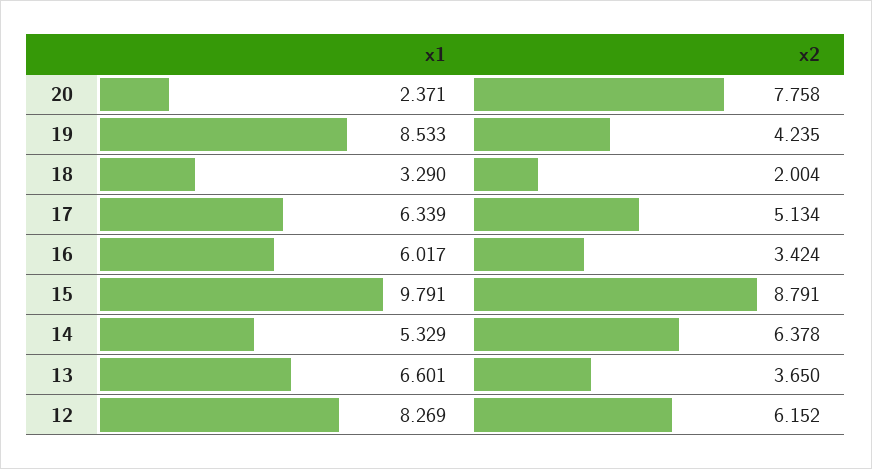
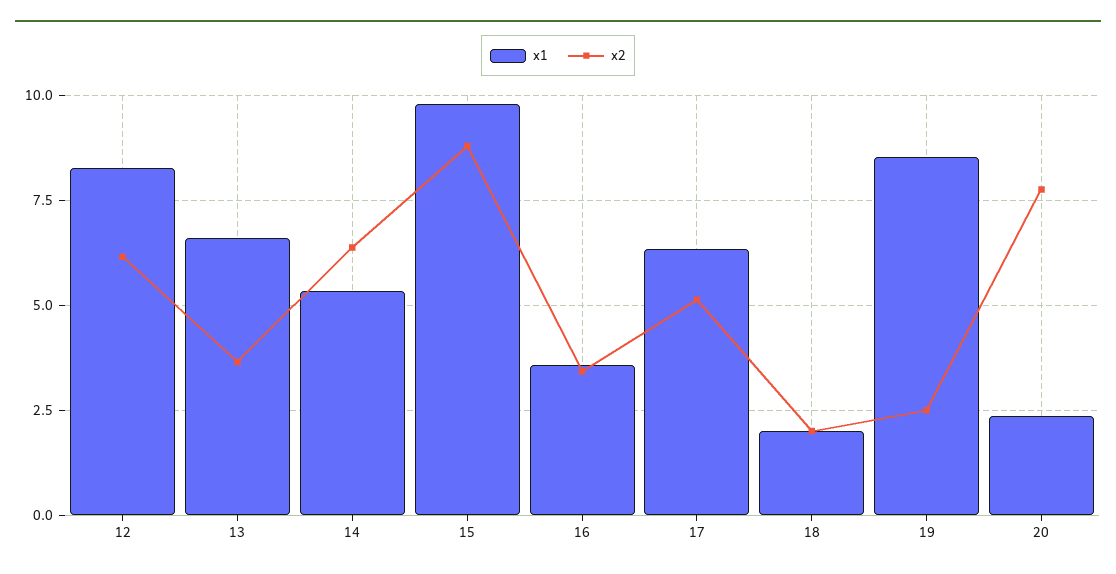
x2, 19: 4.235 -> 2.5
x1, 18: 3.29 -> 2
x1, 16: 6.017 -> 3.5

